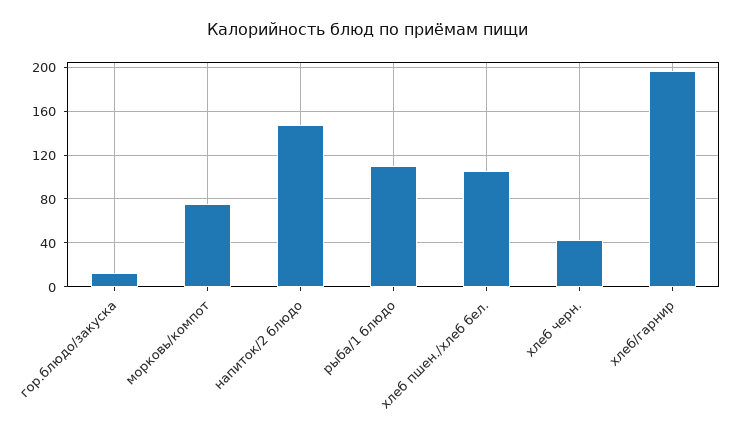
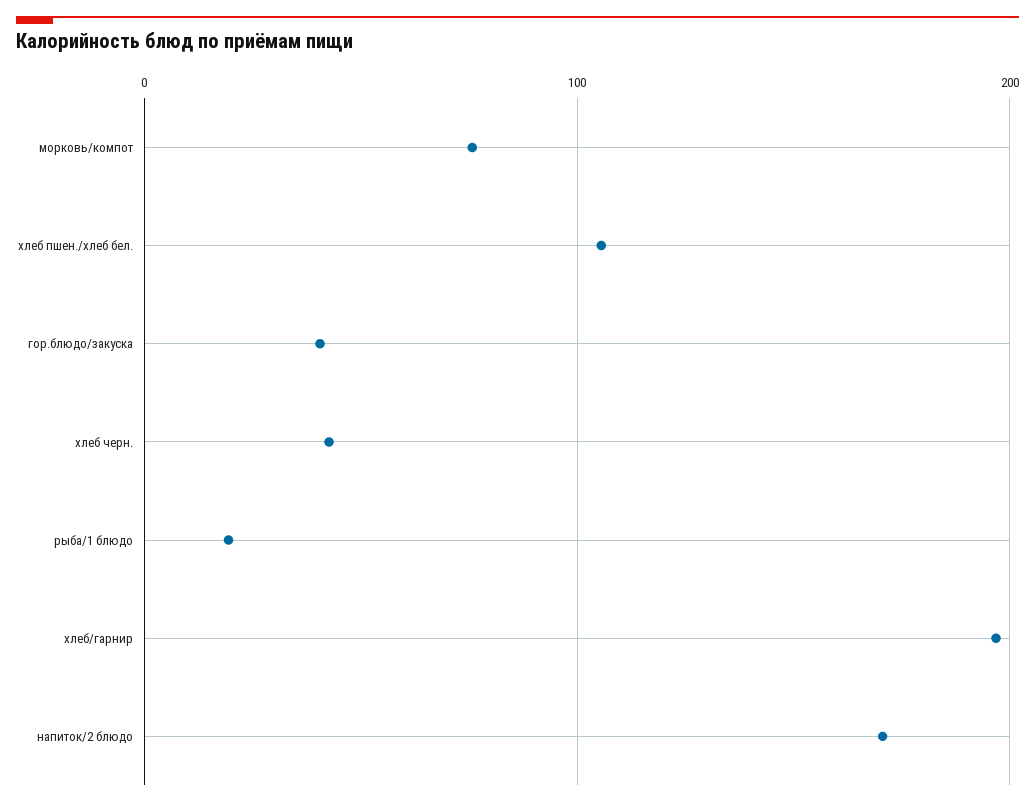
гор.блюдо/закуска: 10 -> 40
напиток/2 блюдо: 150 -> 170
рыба/1 блюдо: 110 -> 20

